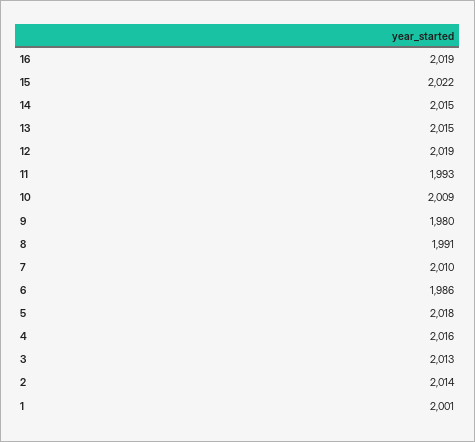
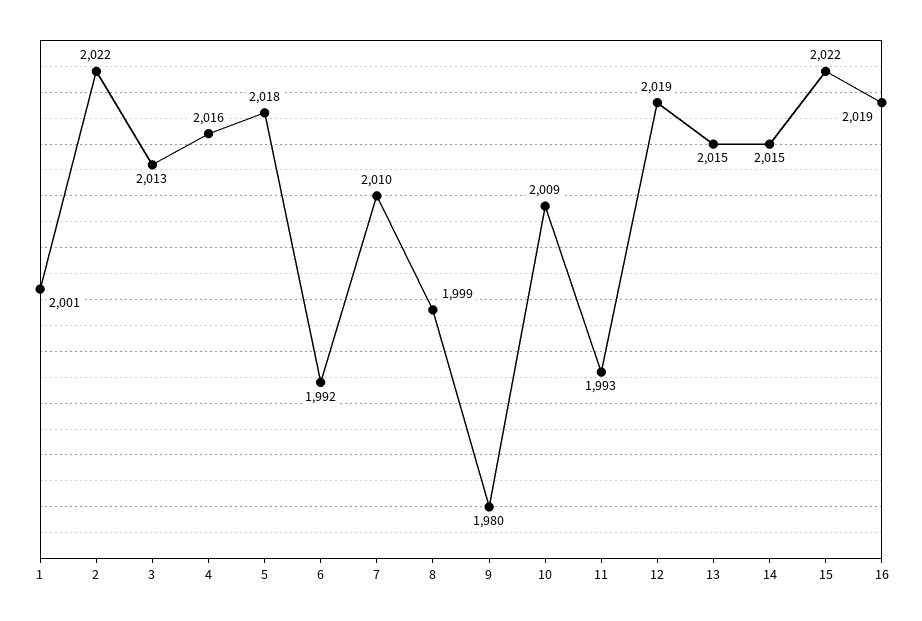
8: 1991 -> 1999
6: 1986 -> 1992
2: 2014 -> 2022

